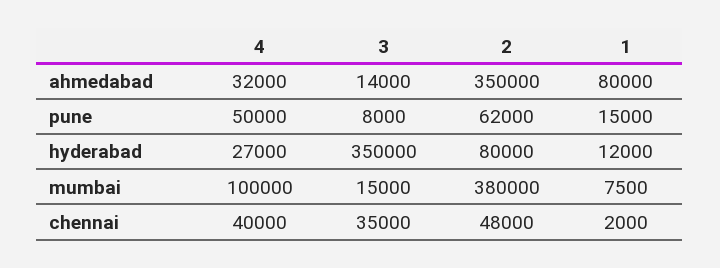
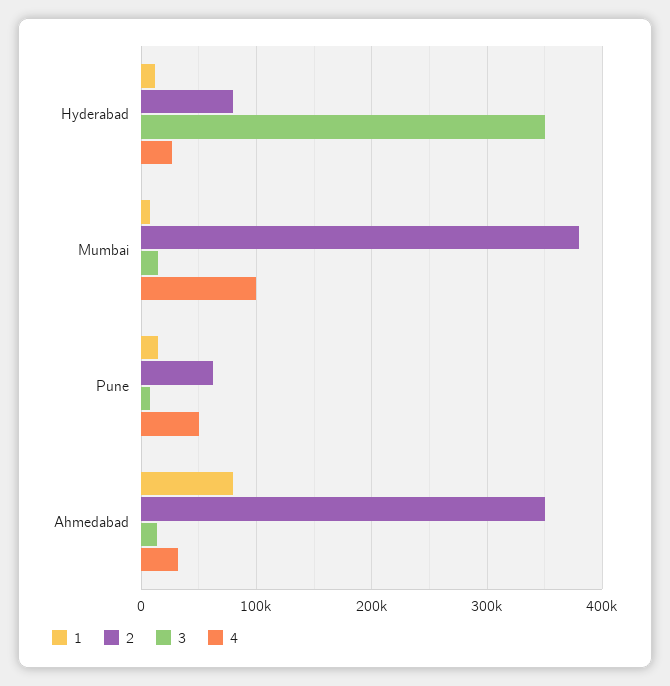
4, chennai: 40000 -> none
3, chennai: 35000 -> none
2, chennai: 48000 -> none
1, chennai: 2000 -> none

